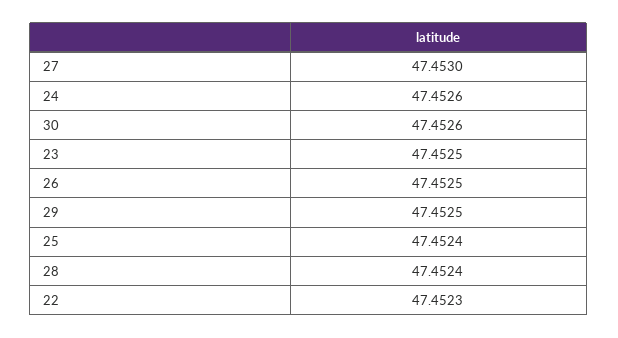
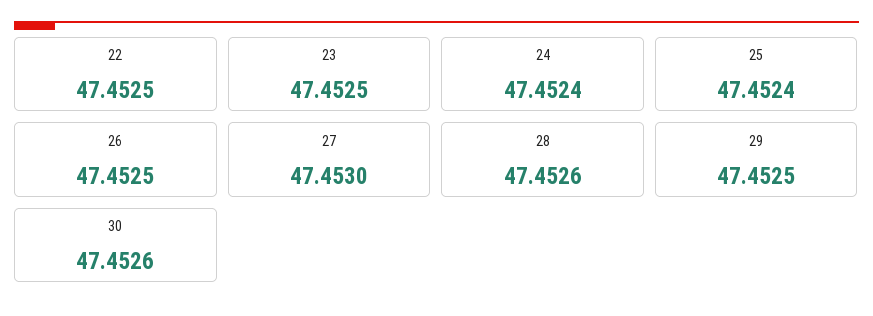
24: 47.4526 -> 47.4524
28: 47.4524 -> 47.4526
22: 47.4523 -> 47.4525

